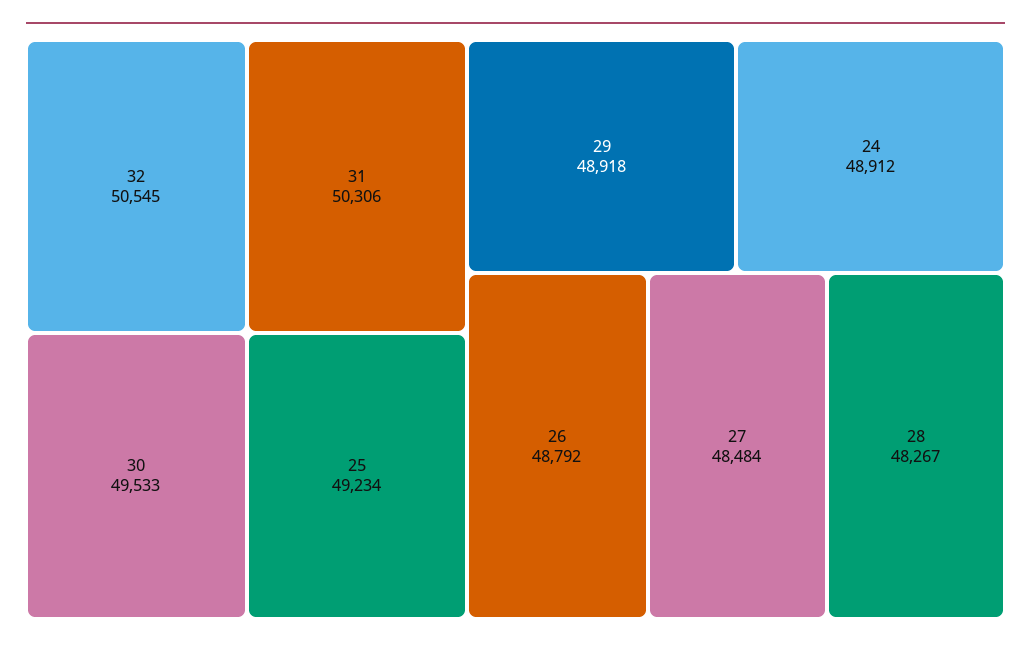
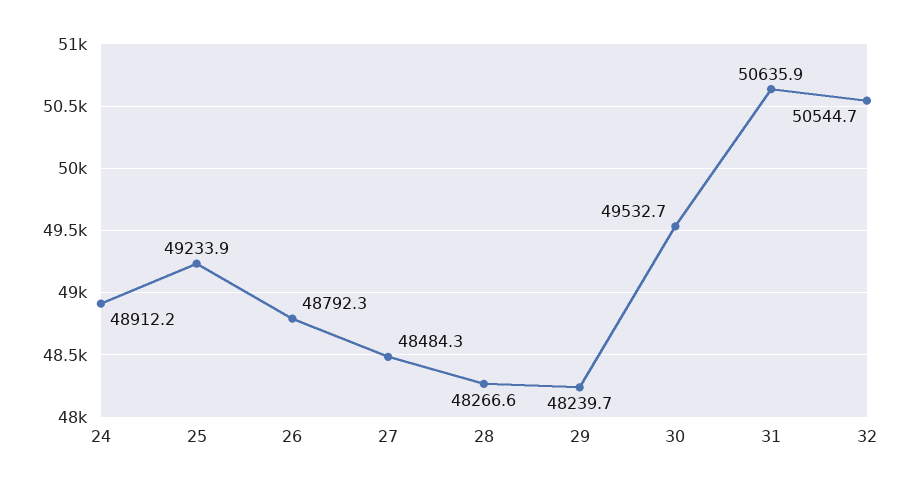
31: 50306 -> 50635.9
29: 48918 -> 48239.7

